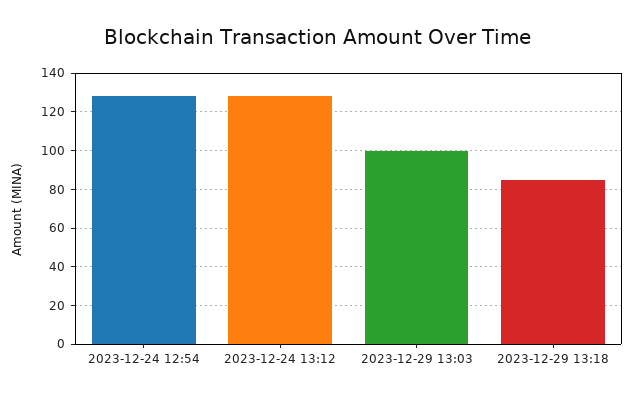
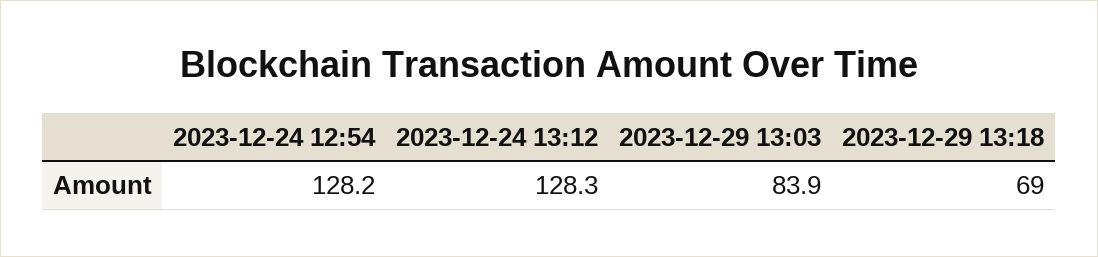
2023-12-29 13:03: 100 -> 83.9
2023-12-29 13:18: 85 -> 69

